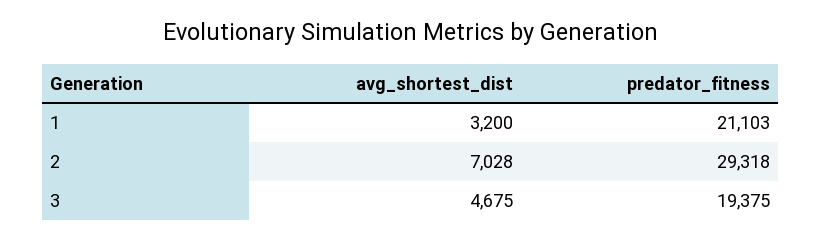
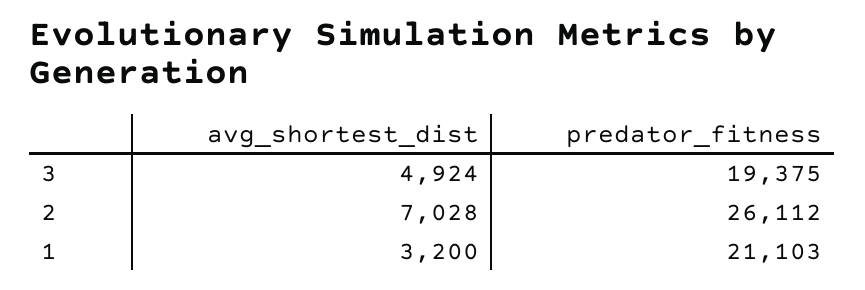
predator_fitness, 2: 29318 -> 26112
avg_shortest_dist, 3: 4675 -> 4924

